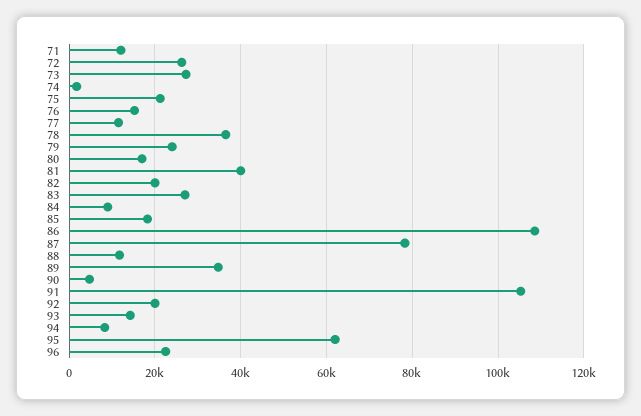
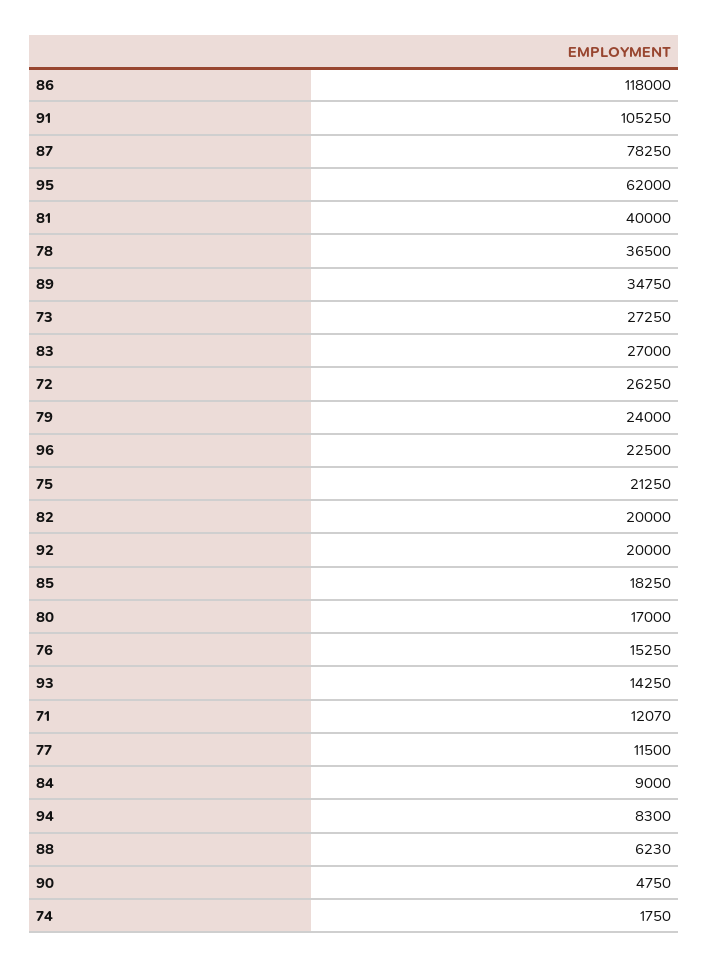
86: 108000 -> 118000
88: 12000 -> 6230

